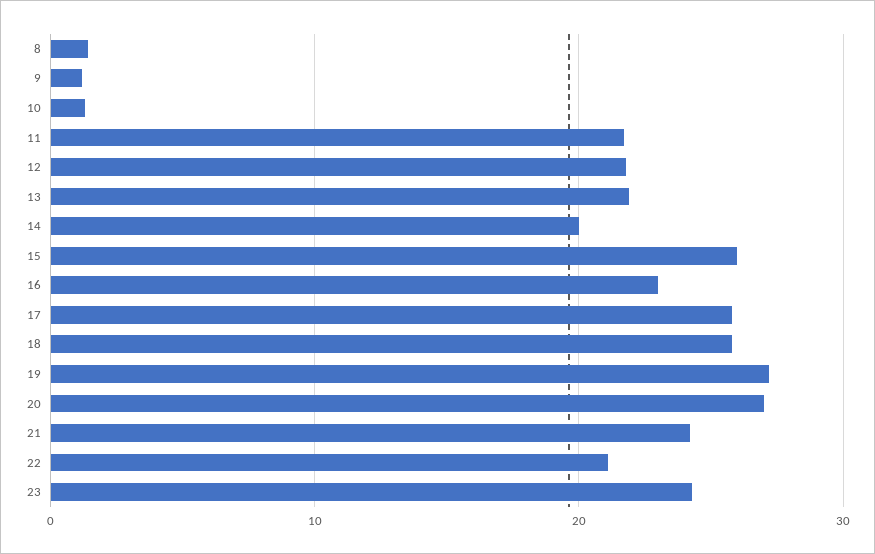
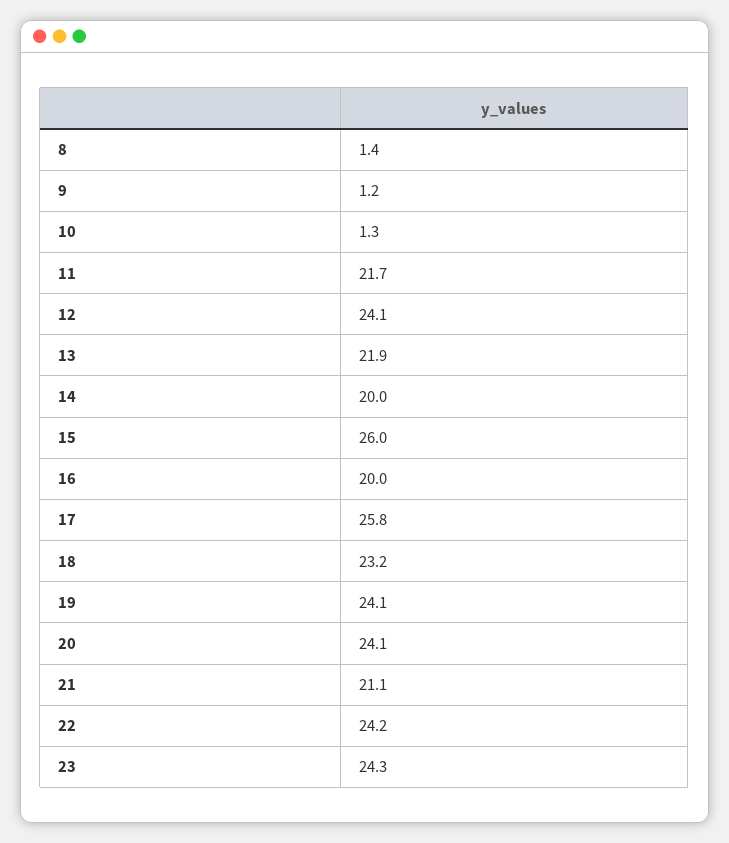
12: 22 -> 24.1
16: 23 -> 20
18: 26 -> 23.2
19: 27 -> 24.1
20: 27 -> 24.1
21: 24 -> 21.1
22: 21 -> 24.2

